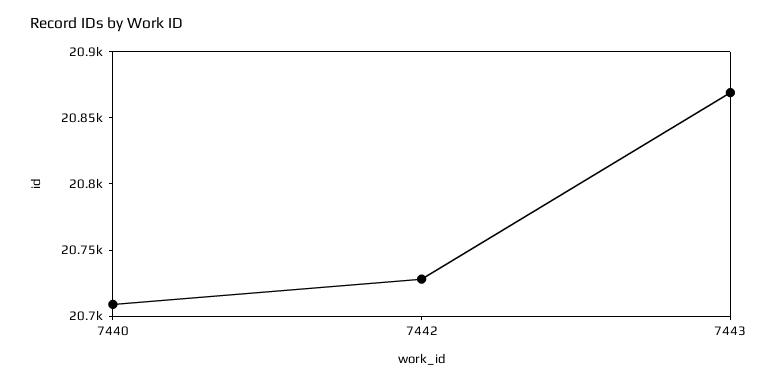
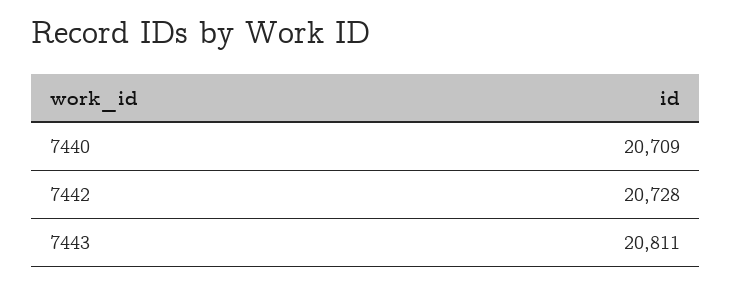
7443: 20870 -> 20811

